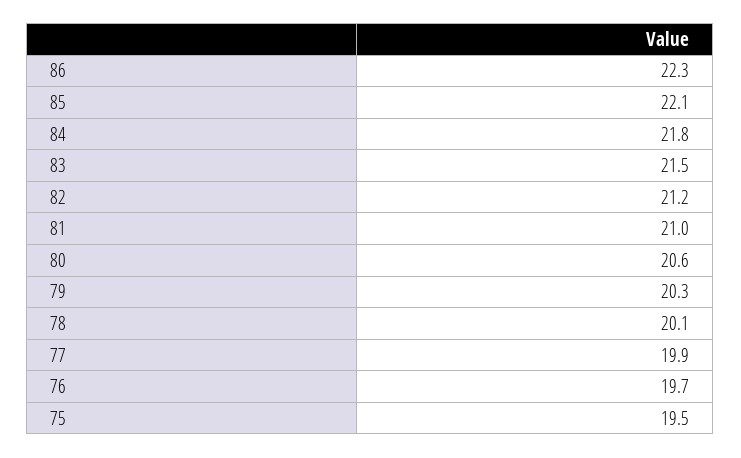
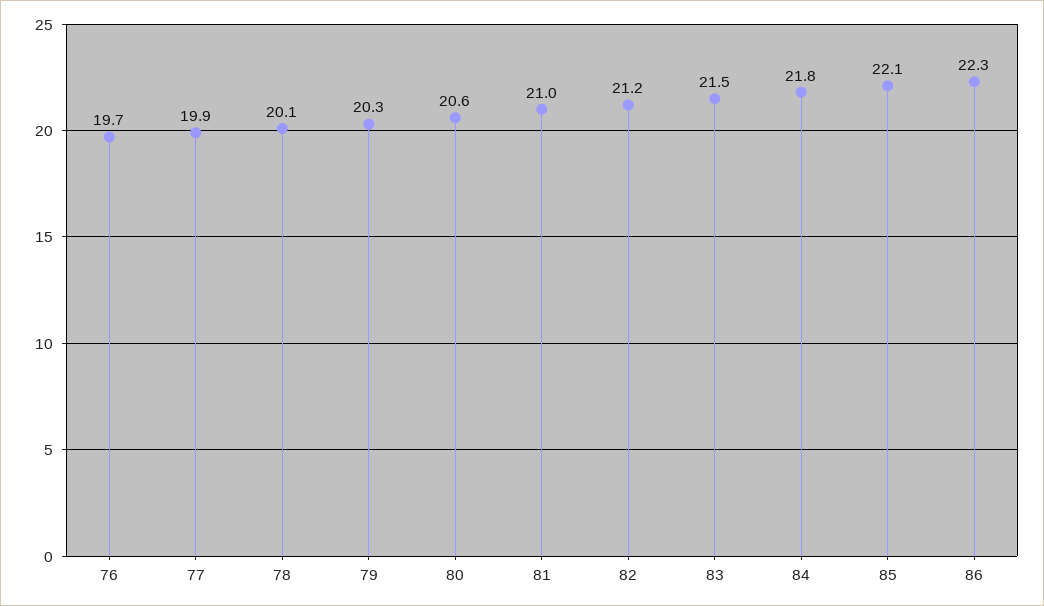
75: 19.5 -> none

